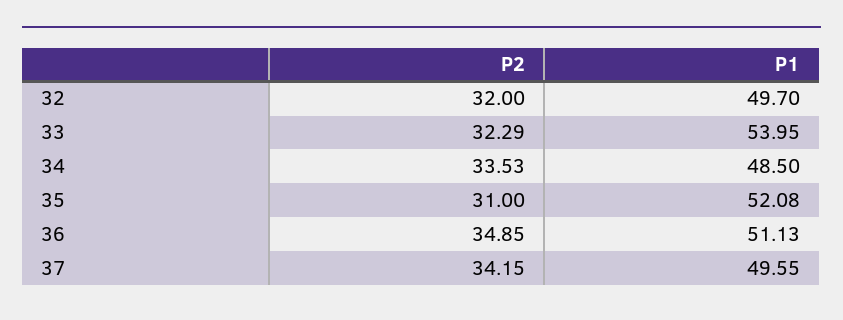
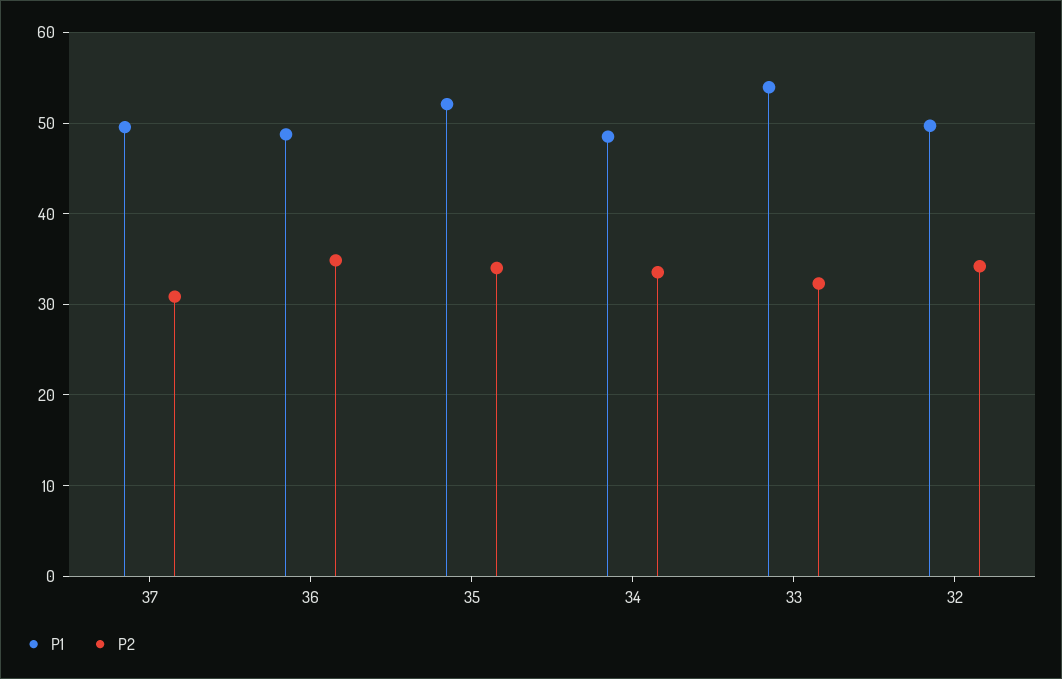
P2, 32: 32 -> 34
P2, 35: 31 -> 34
P1, 36: 51.13 -> 49
P2, 37: 34.15 -> 31

